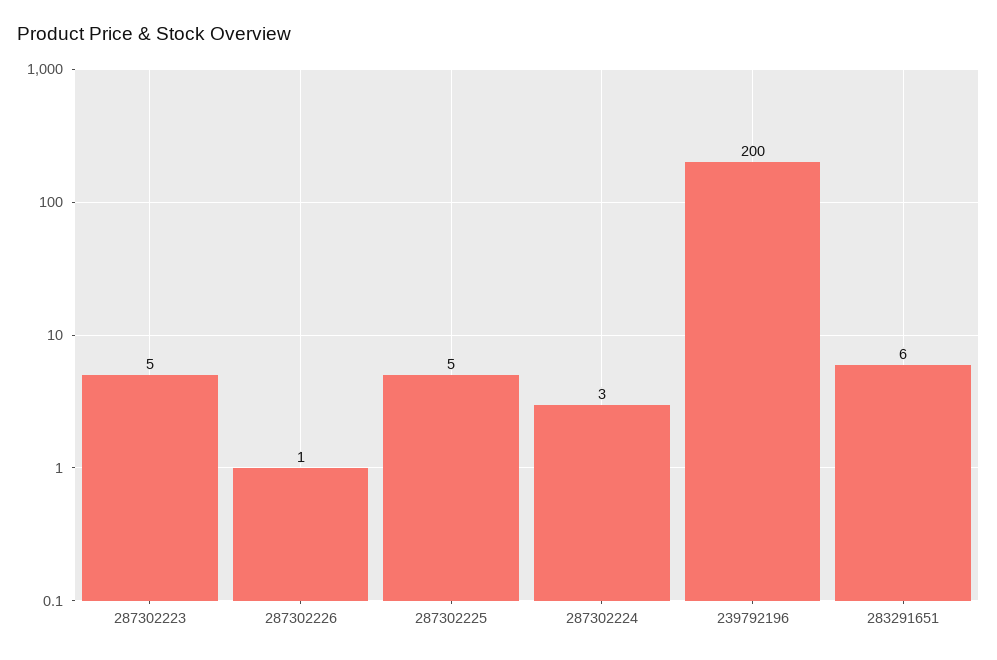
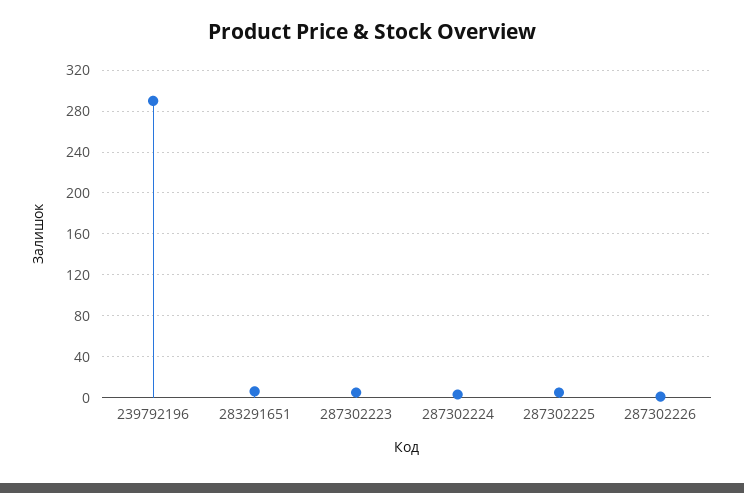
239792196: 200 -> 290

